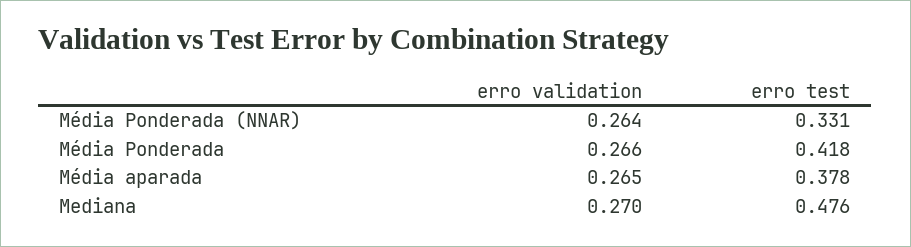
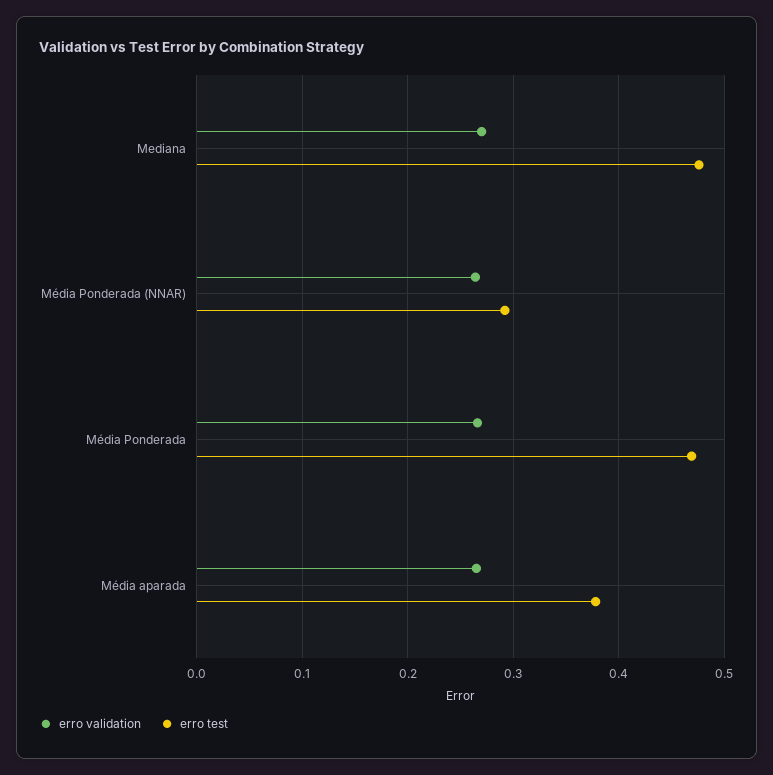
erro test, Média Ponderada (NNAR): 0.331 -> 0.29
erro test, Média Ponderada: 0.418 -> 0.47

